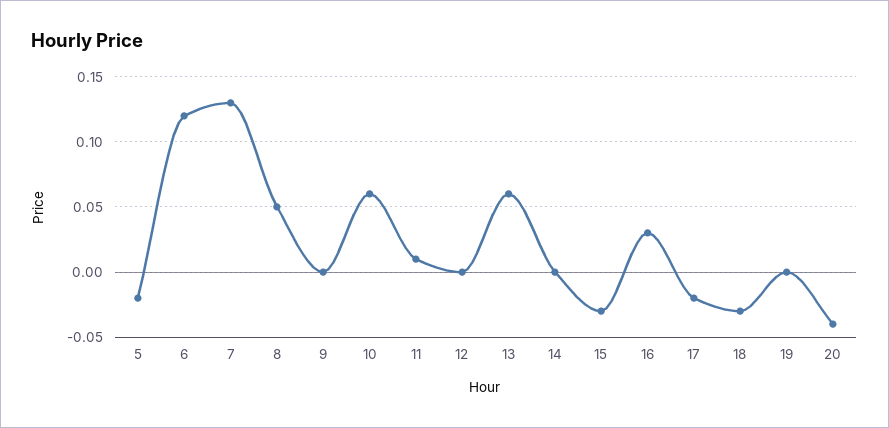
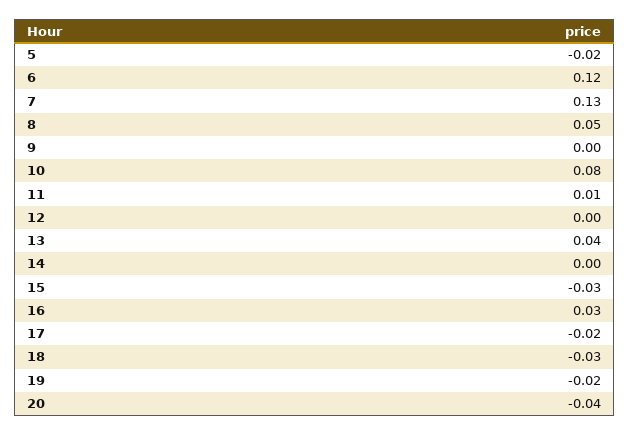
10: 0.06 -> 0.08
13: 0.06 -> 0.04
19: 0 -> -0.02

